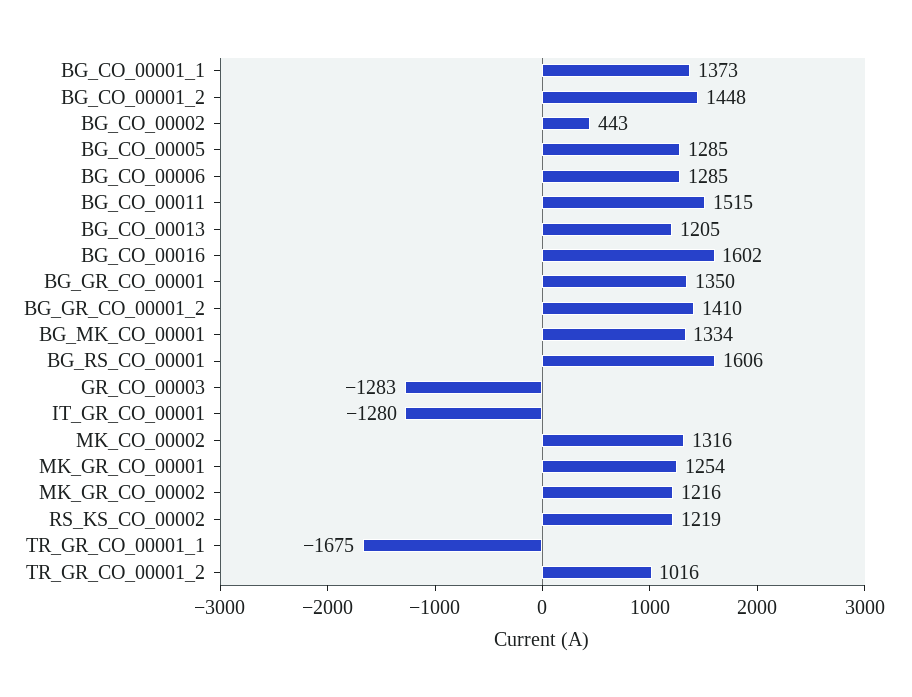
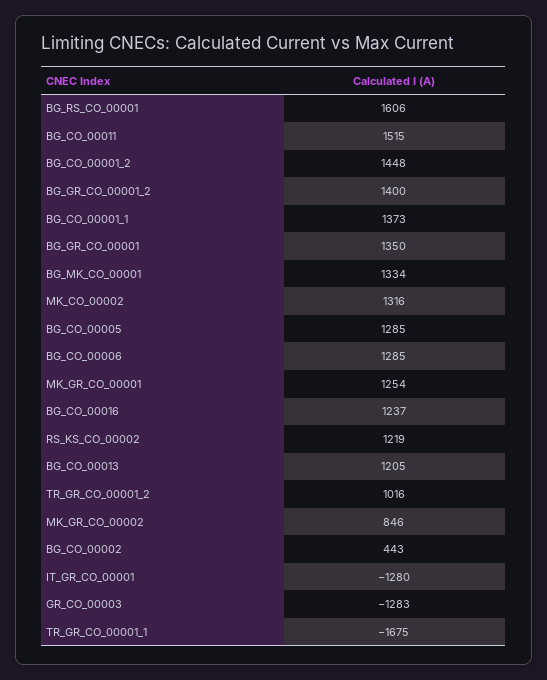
BG_CO_00016: 1602 -> 1237
BG_GR_CO_00001_2: 1410 -> 1400
MK_GR_CO_00002: 1216 -> 846

